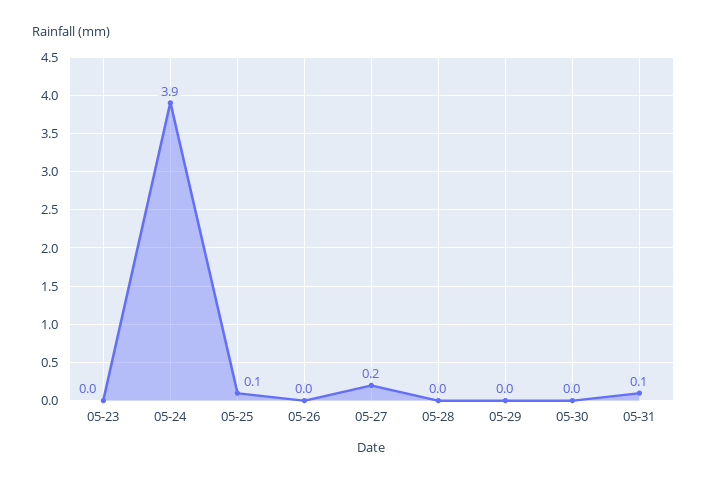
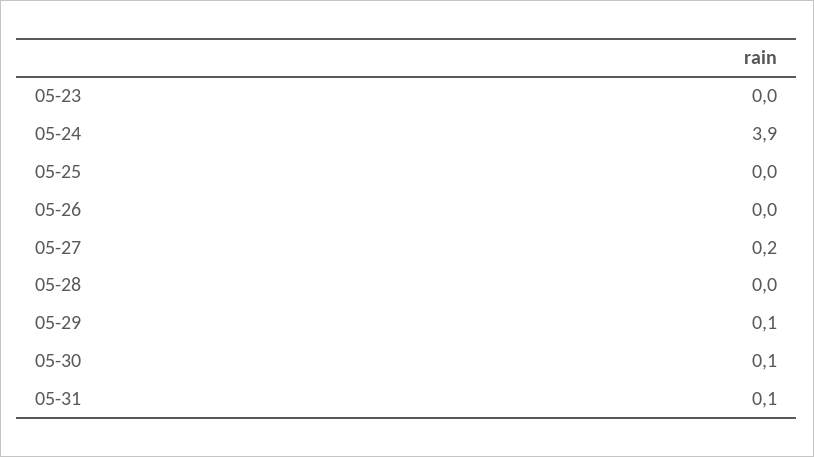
05-25: 0.1 -> 0
05-29: 0 -> 0.1
05-30: 0 -> 0.1

